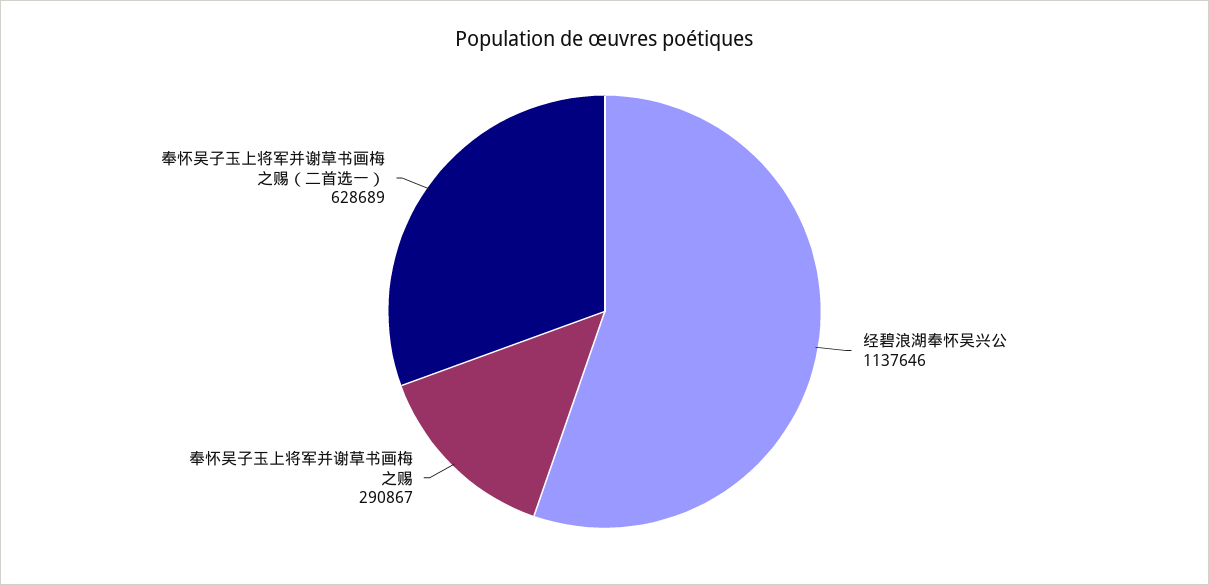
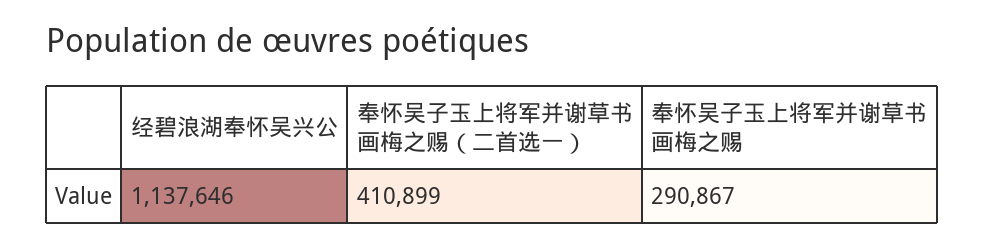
奉怀吴子玉上将军并谢草书画梅之赐（二首选一）: 628689 -> 410899

